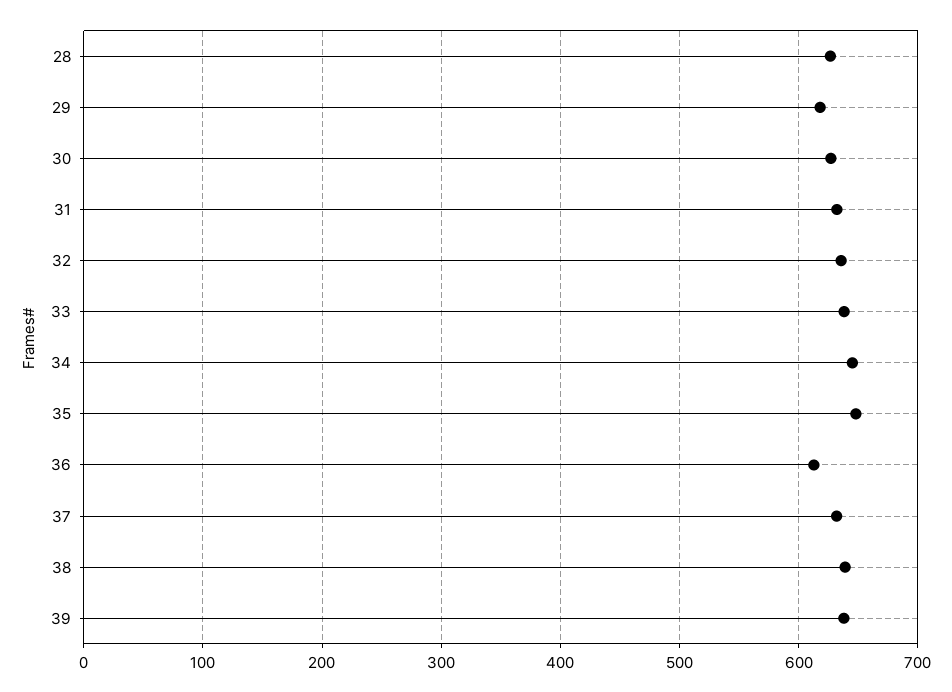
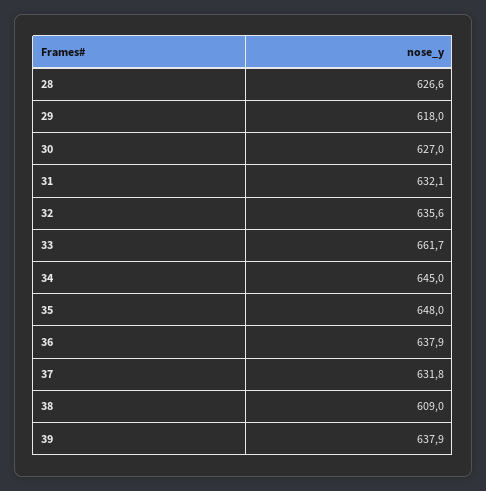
33: 640 -> 661.7
36: 610 -> 637.9
38: 640 -> 609

